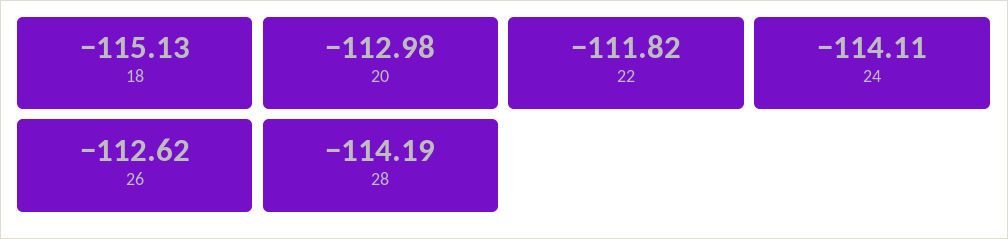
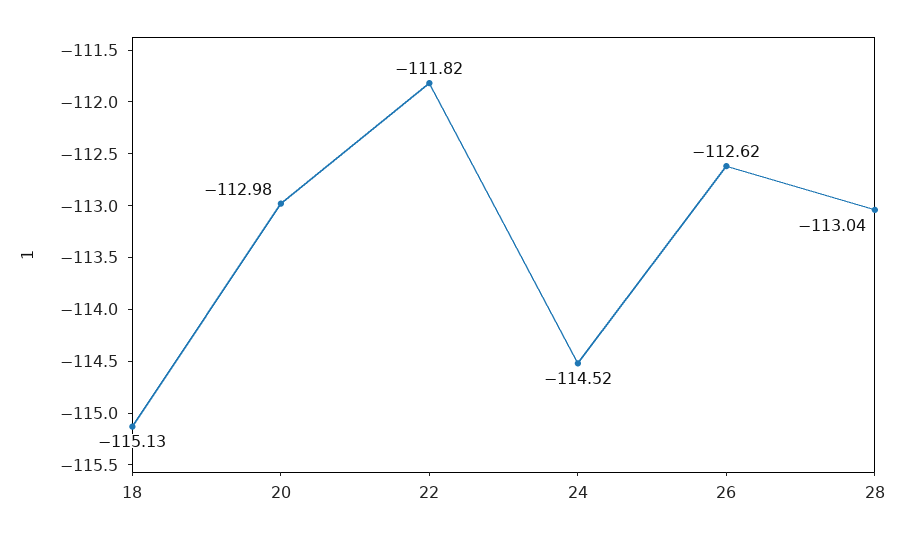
24: -114.11 -> -114.52
28: -114.19 -> -113.04

